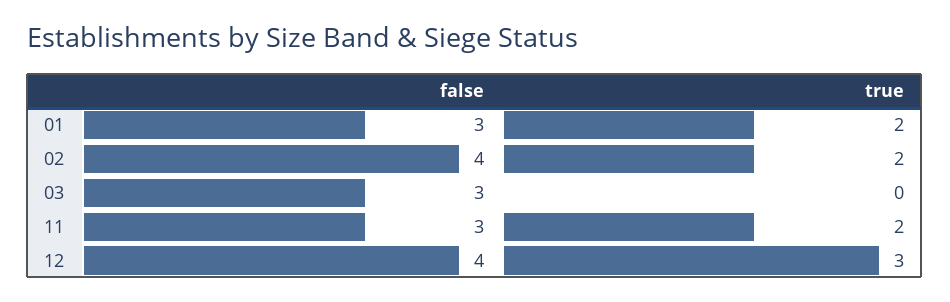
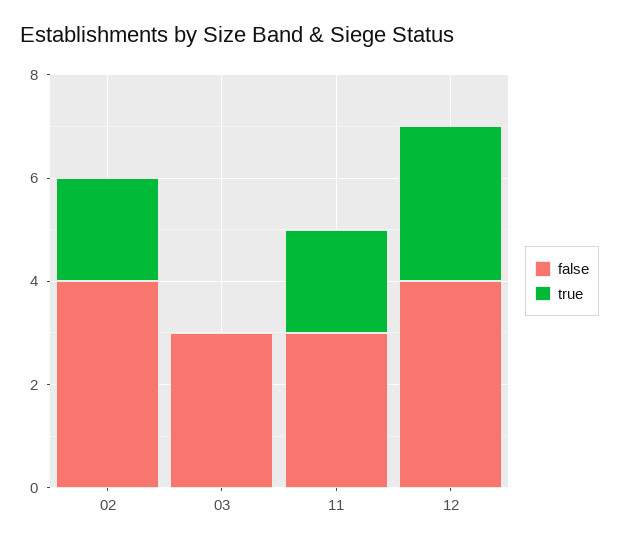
false, 01: 3 -> none
true, 01: 2 -> none

